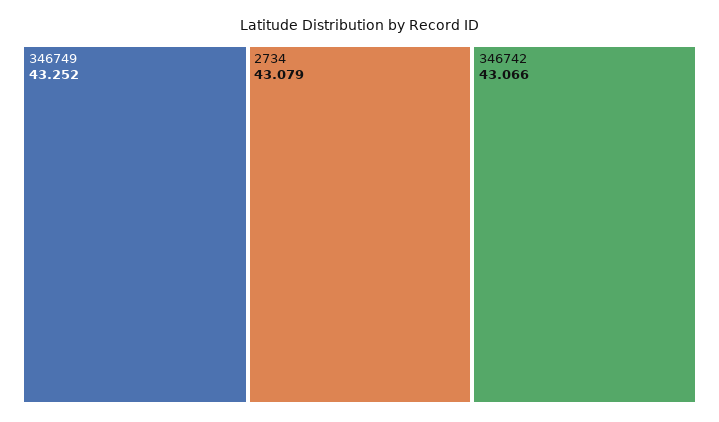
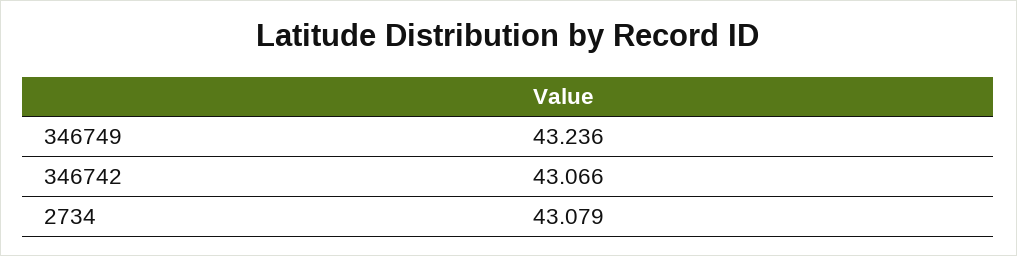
346749: 43.252 -> 43.236

